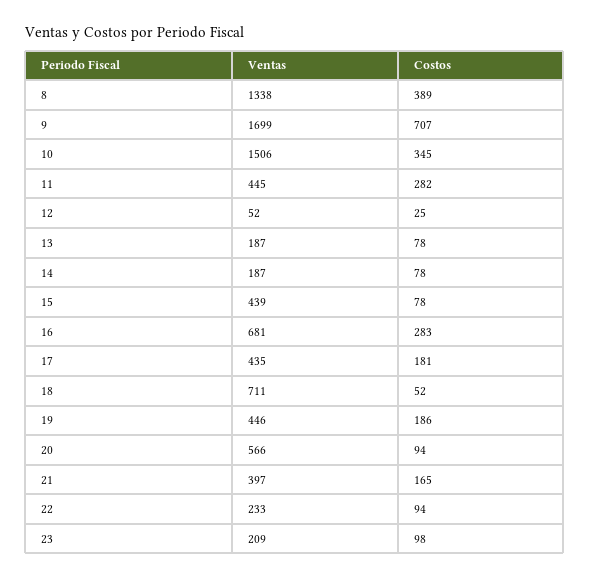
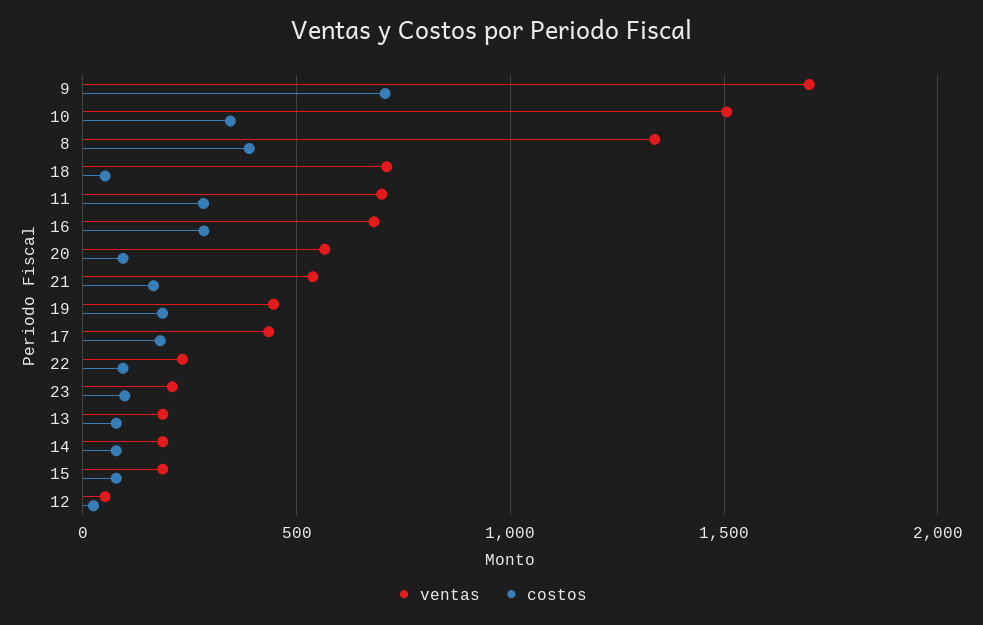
Ventas, 11: 445 -> 700
Ventas, 15: 439 -> 200
Ventas, 21: 397 -> 550

